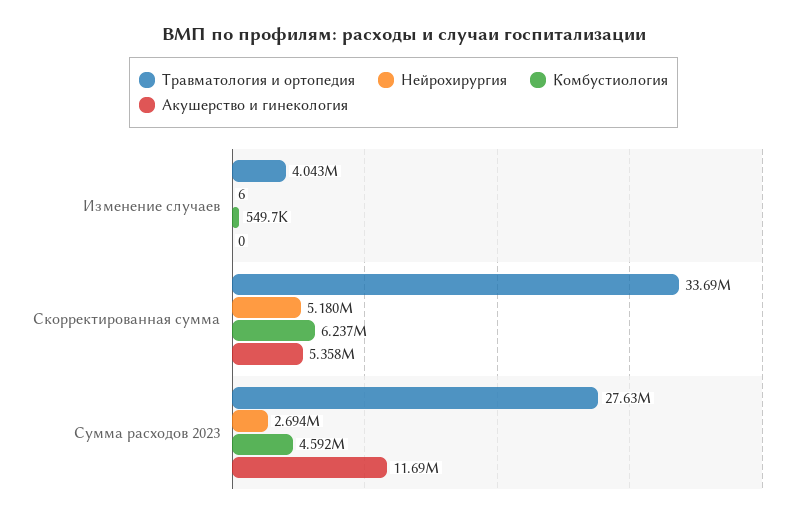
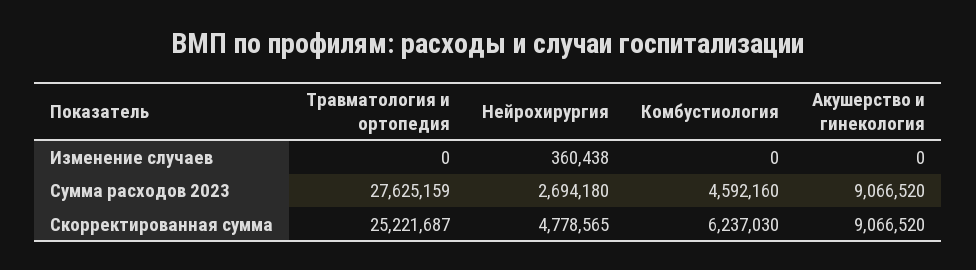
Травматология и ортопедия, Изменение случаев: 4043000 -> 0
Нейрохирургия, Изменение случаев: 6 -> 360438
Комбустиология, Изменение случаев: 549700 -> 0
Травматология и ортопедия, Скорректированная сумма: 33690000 -> 25221687
Нейрохирургия, Скорректированная сумма: 5180000 -> 4778565
Акушерство и гинекология, Скорректированная сумма: 5358000 -> 9066520
Акушерство и гинекология, Сумма расходов 2023: 11690000 -> 9066520

